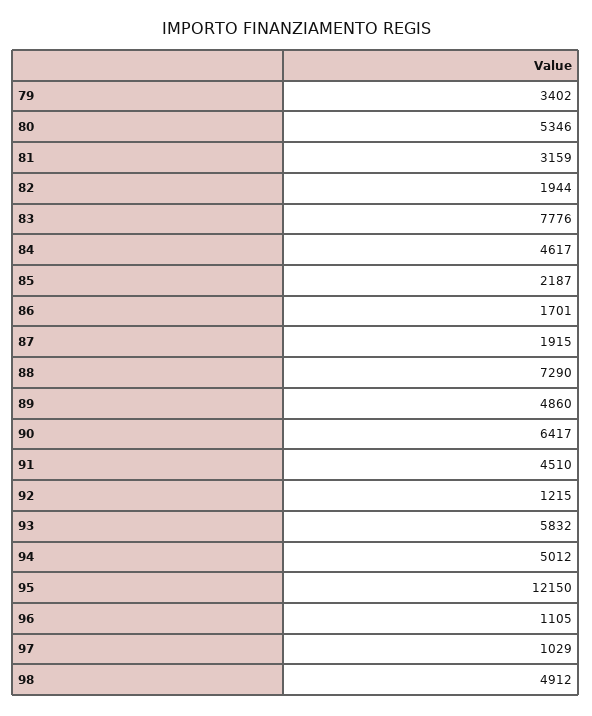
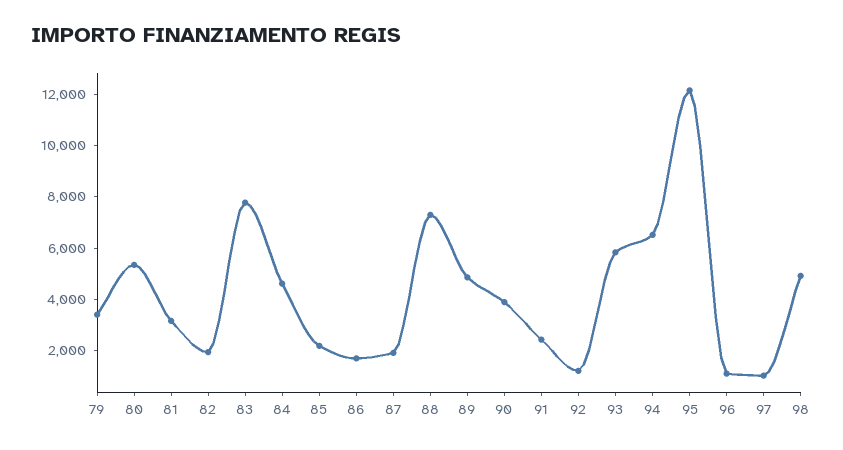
90: 6417 -> 4000
91: 4510 -> 2500
94: 5012 -> 6500

